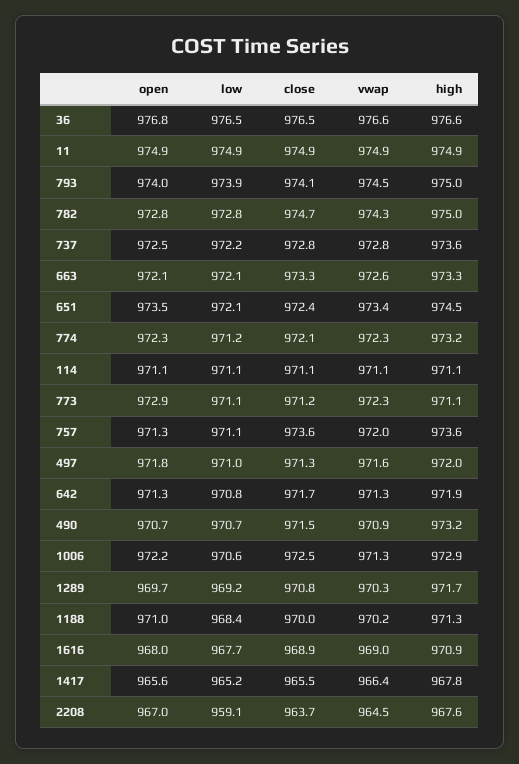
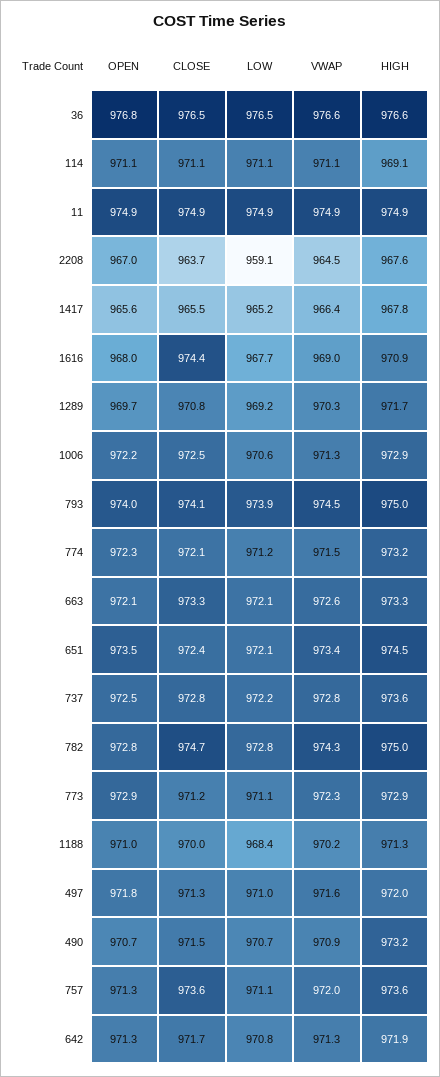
vwap, 774: 972.3 -> 971.5
high, 114: 971.1 -> 969.1
high, 773: 971.1 -> 972.9
close, 1616: 968.9 -> 974.4

